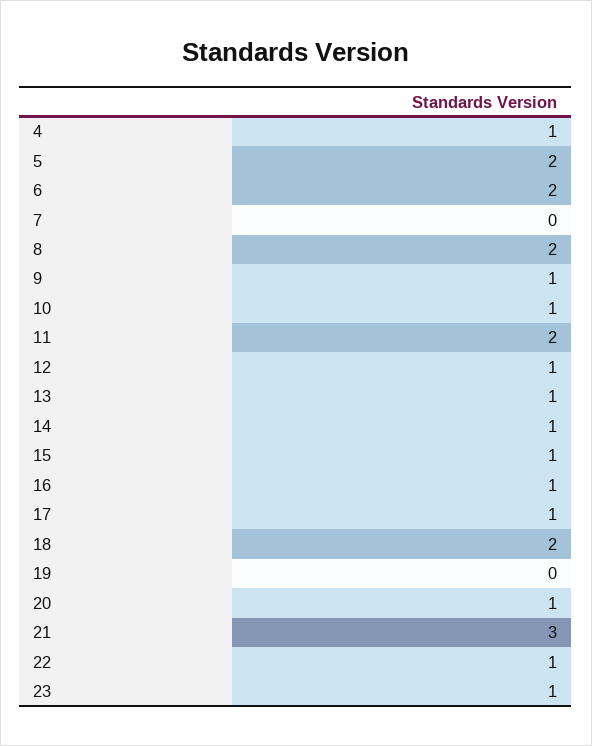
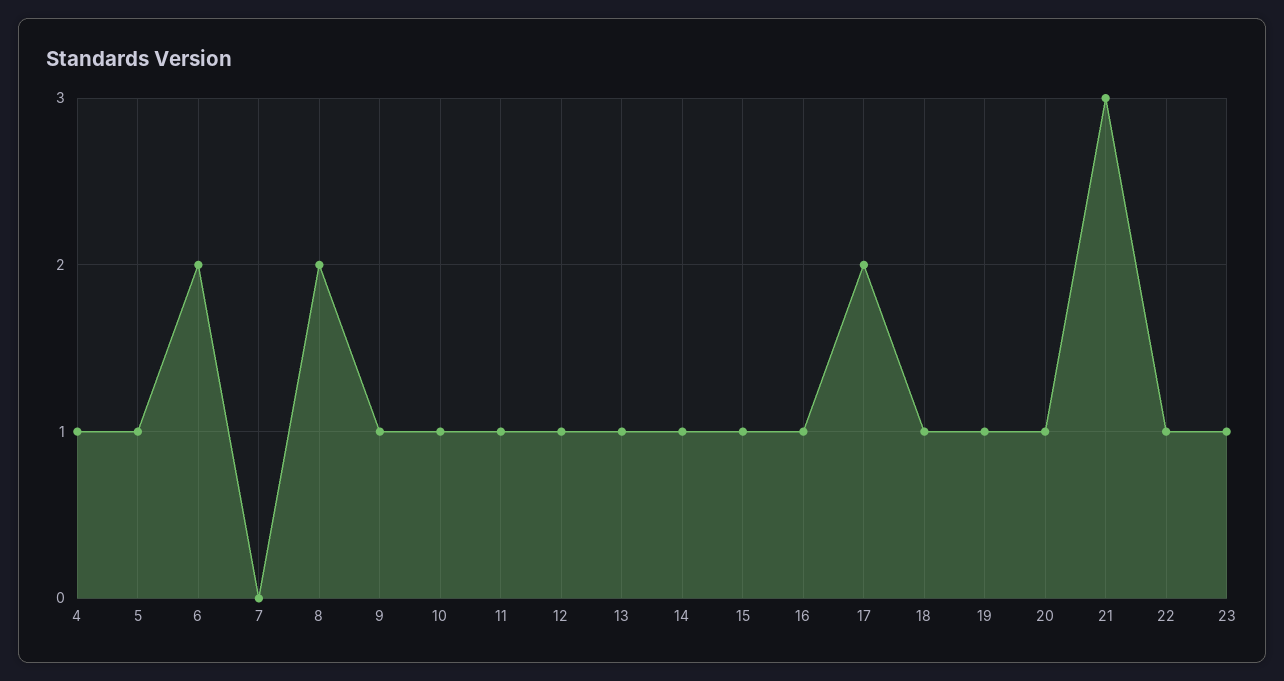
5: 2 -> 1
11: 2 -> 1
17: 1 -> 2
18: 2 -> 1
19: 0 -> 1

